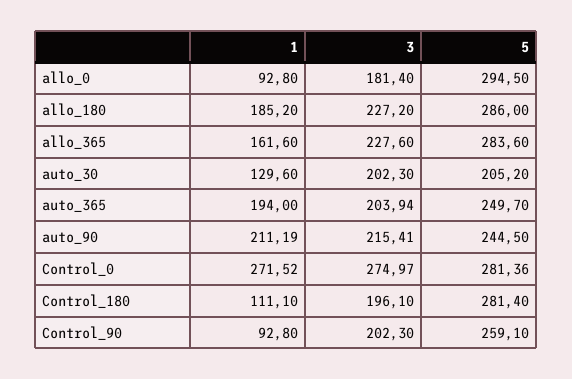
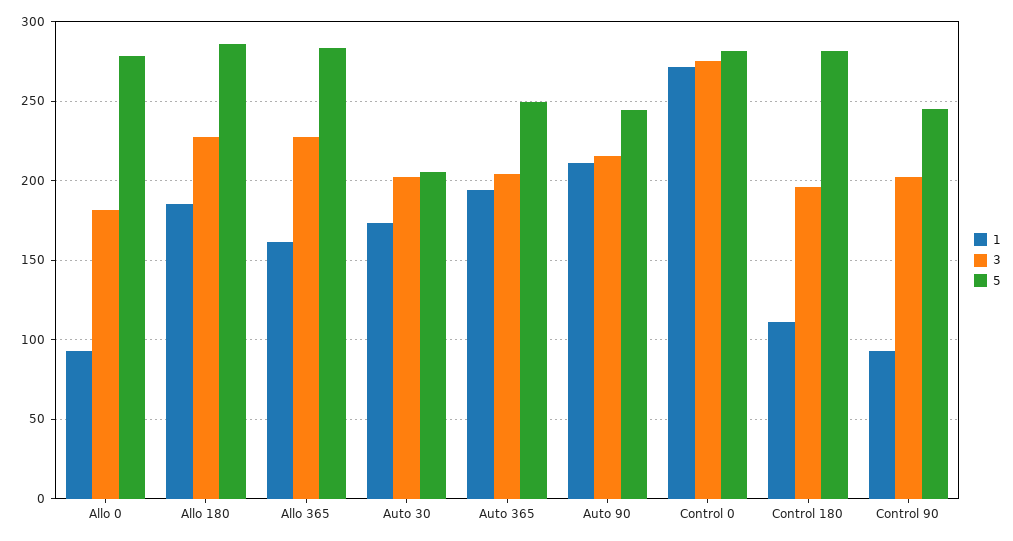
5, allo_0: 294.5 -> 280
1, auto_30: 129.6 -> 175
5, Control_90: 259.1 -> 245

